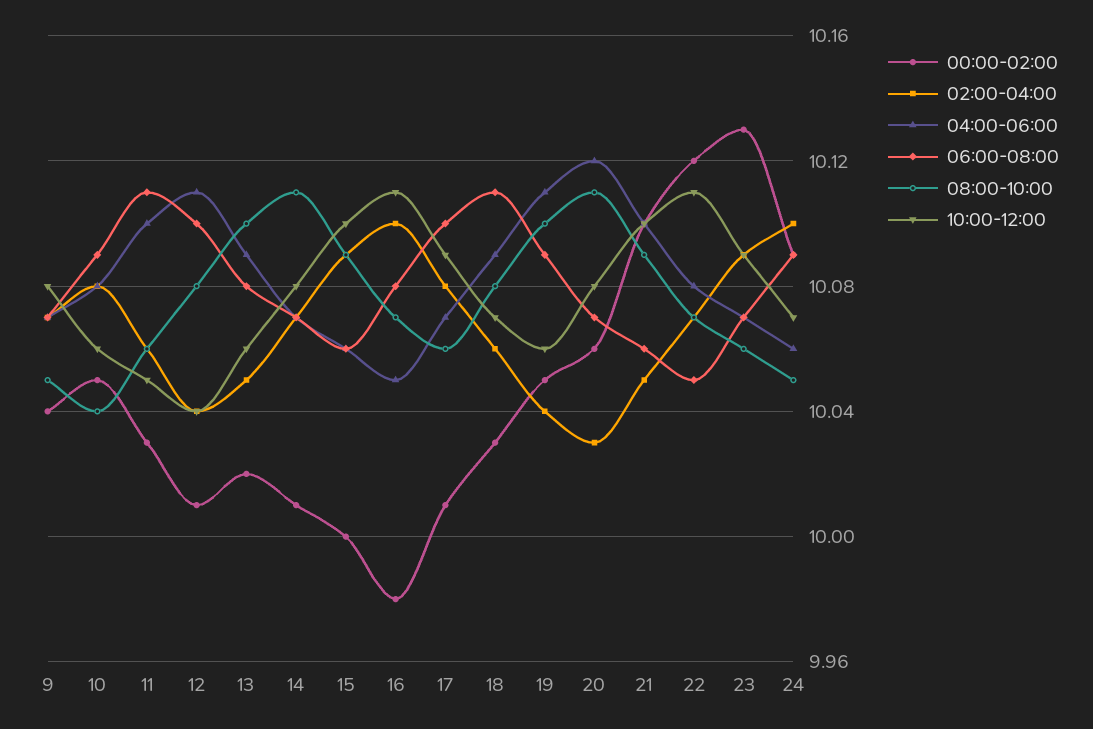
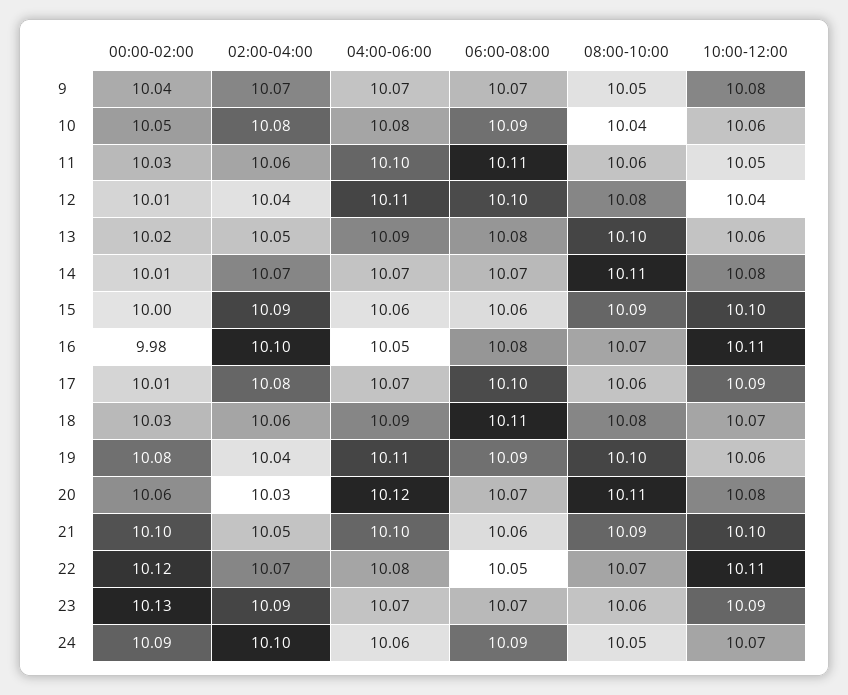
00:00-02:00, 19: 10.05 -> 10.08

